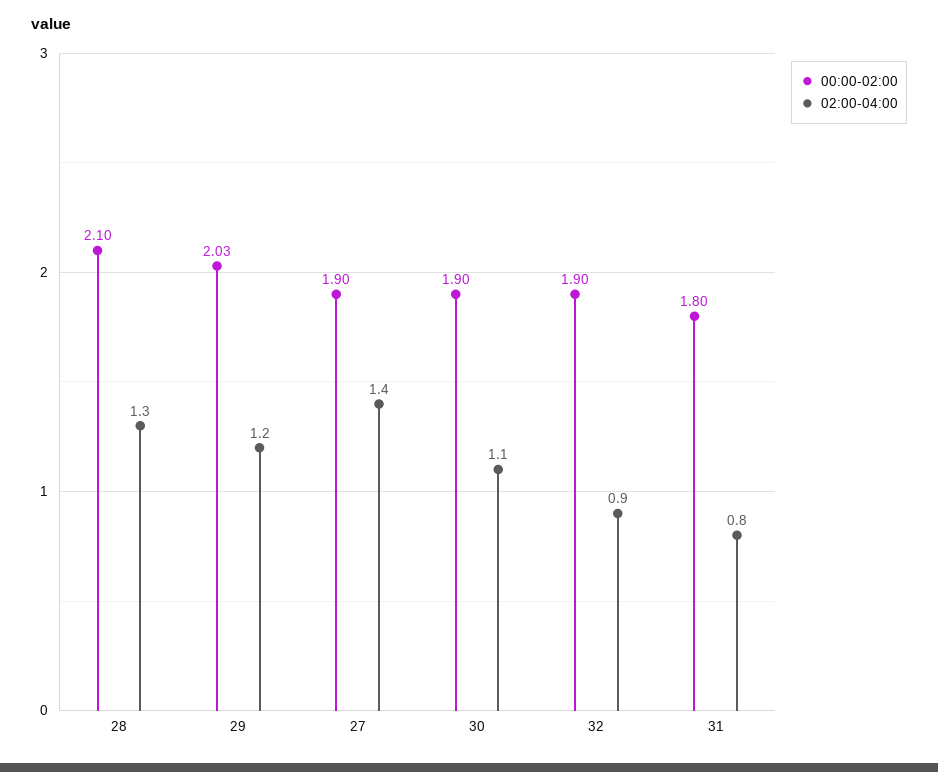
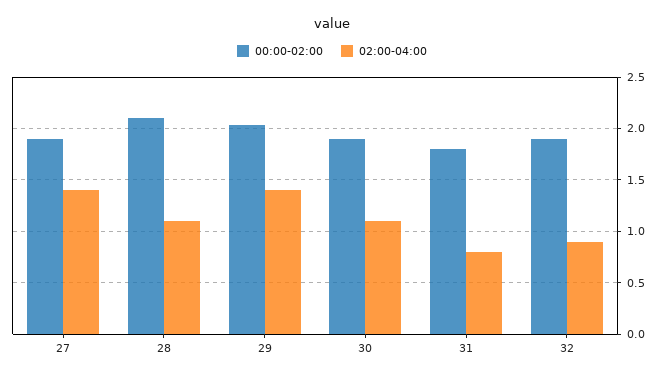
02:00-04:00, 28: 1.3 -> 1.1
02:00-04:00, 29: 1.2 -> 1.4

